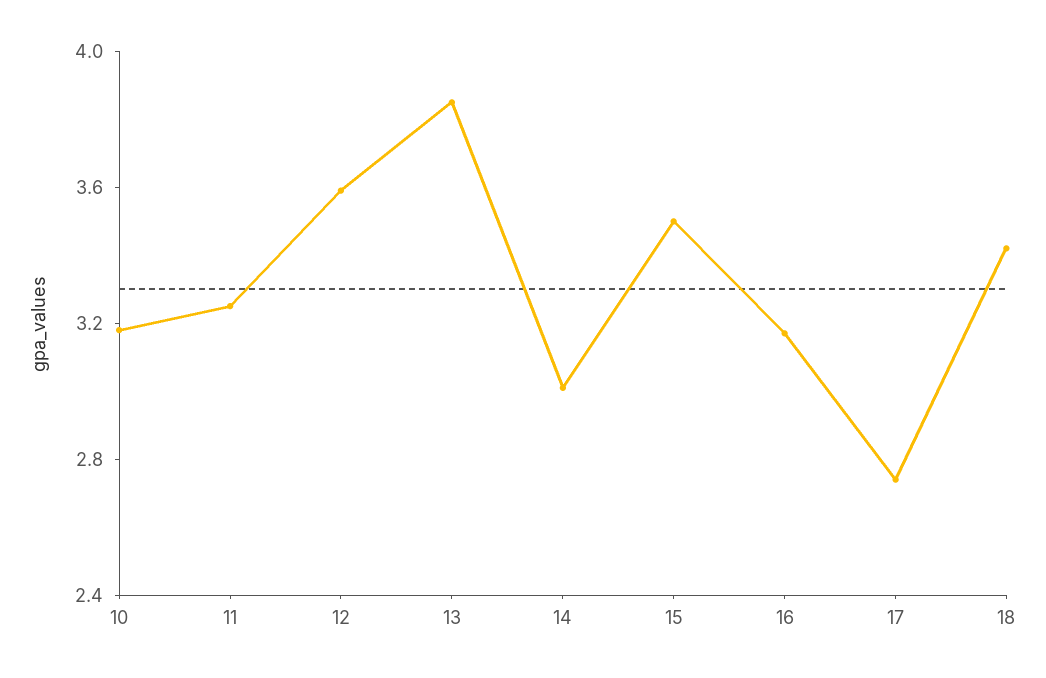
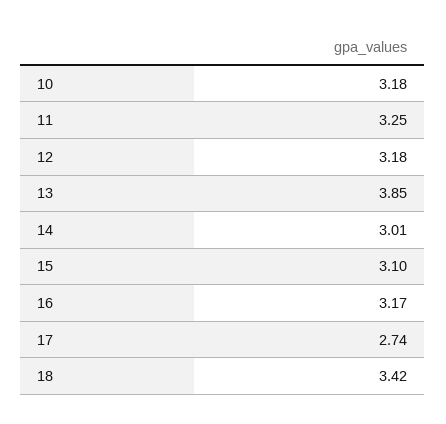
12: 3.6 -> 3.18
15: 3.5 -> 3.1

